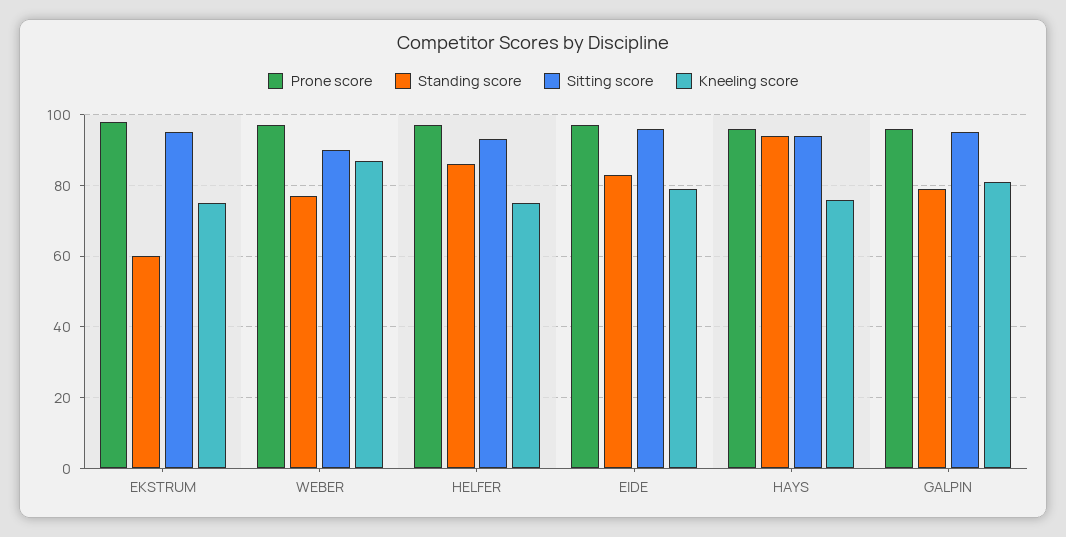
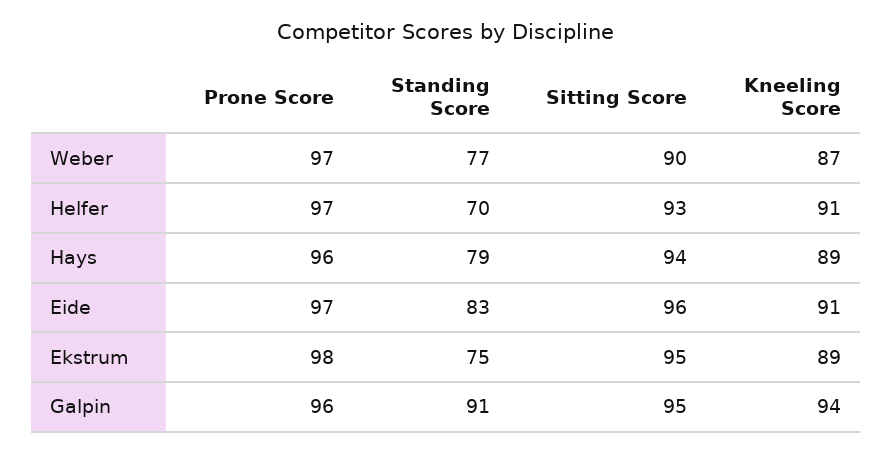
Standing score, EKSTRUM: 60 -> 75
Kneeling score, EKSTRUM: 75 -> 89
Standing score, HELFER: 85 -> 70
Kneeling score, HELFER: 75 -> 91
Kneeling score, EIDE: 80 -> 91
Standing score, HAYS: 95 -> 79
Kneeling score, HAYS: 75 -> 89
Standing score, GALPIN: 80 -> 91
Kneeling score, GALPIN: 80 -> 94

